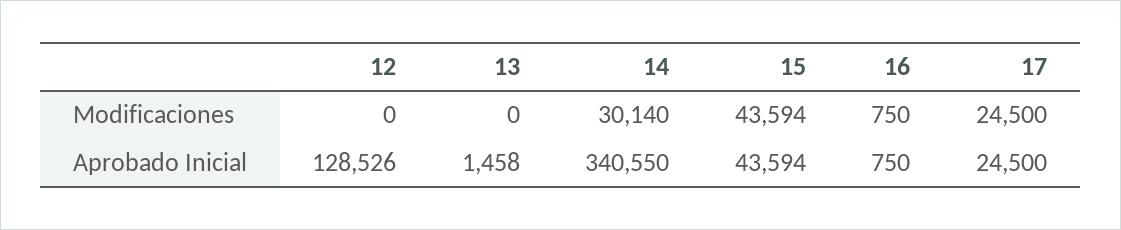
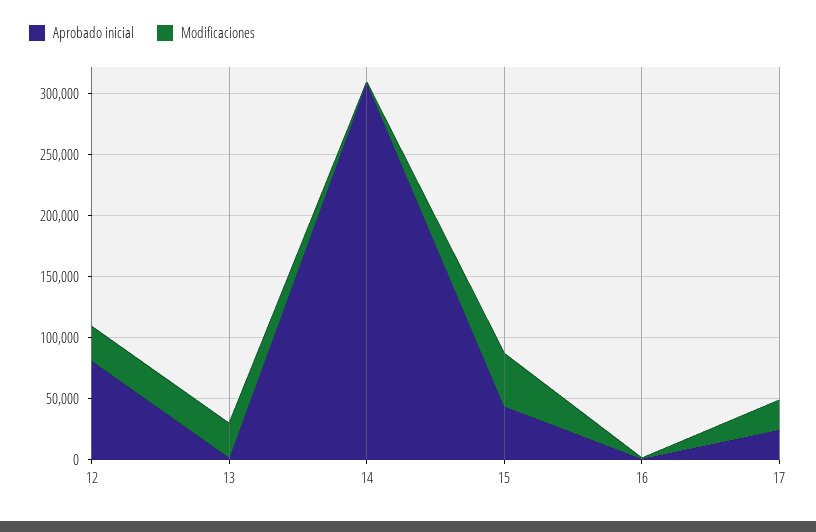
Modificaciones, 12: 0 -> 30000
Modificaciones, 13: 0 -> 30000
Modificaciones, 14: 30140 -> 0
Aprobado Inicial, 12: 128526 -> 80000
Aprobado Inicial, 14: 340550 -> 310000

